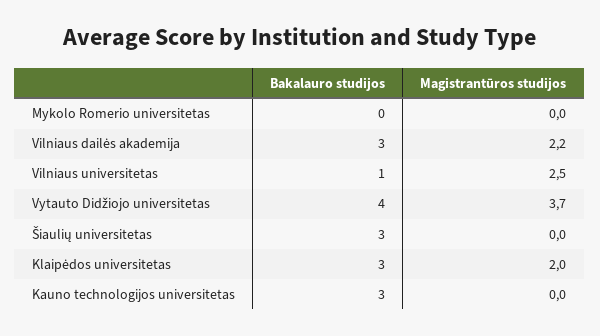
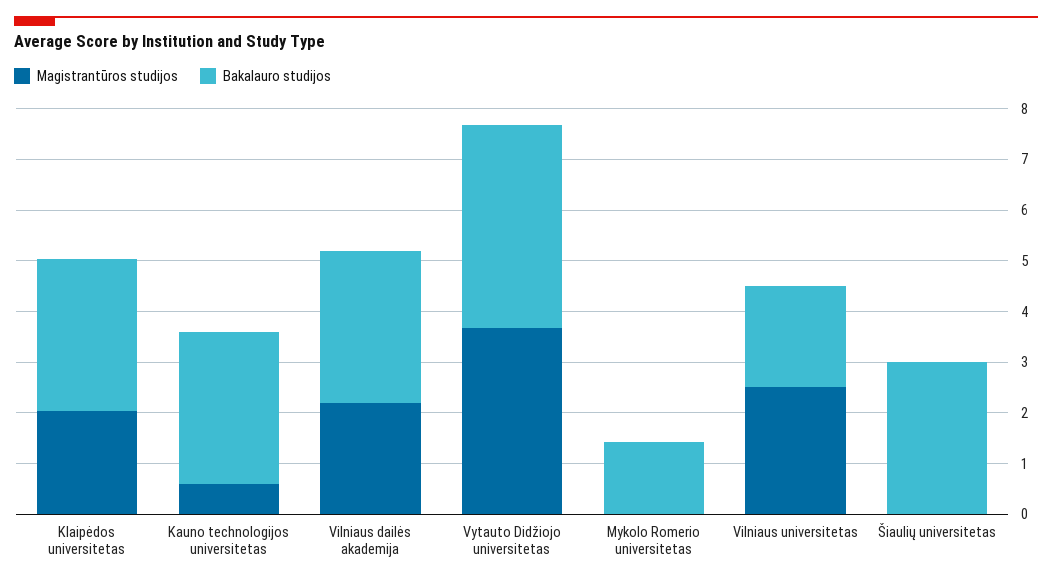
Bakalauro studijos, Mykolo Romerio universitetas: 0 -> 1.4
Bakalauro studijos, Vilniaus universitetas: 1 -> 2
Magistrantūros studijos, Kauno technologijos universitetas: 0 -> 0.6

